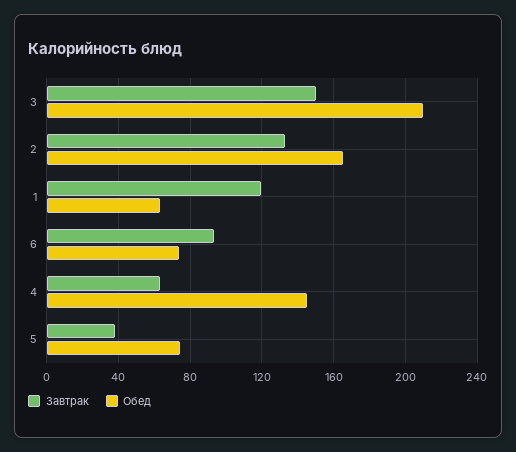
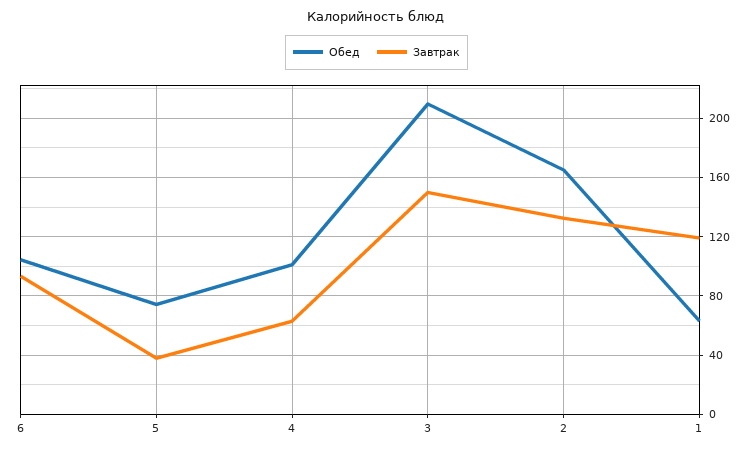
Обед, 6: 75 -> 105
Обед, 4: 145 -> 100

